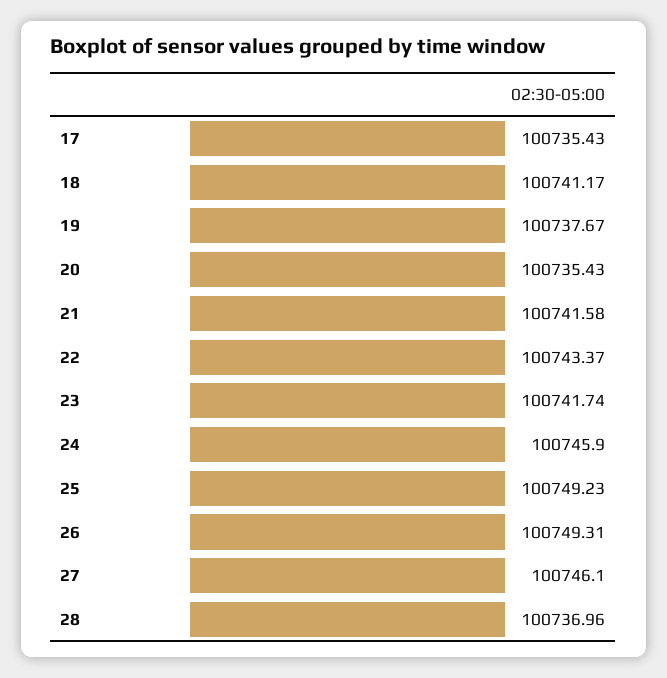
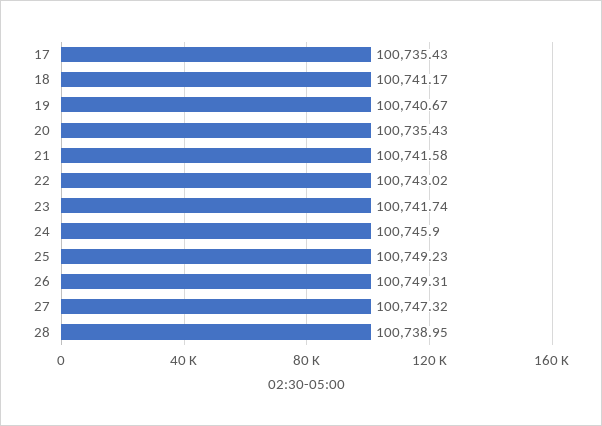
19: 100737.67 -> 100740.67
22: 100743.37 -> 100743.02
27: 100746.1 -> 100747.32
28: 100736.96 -> 100738.95

